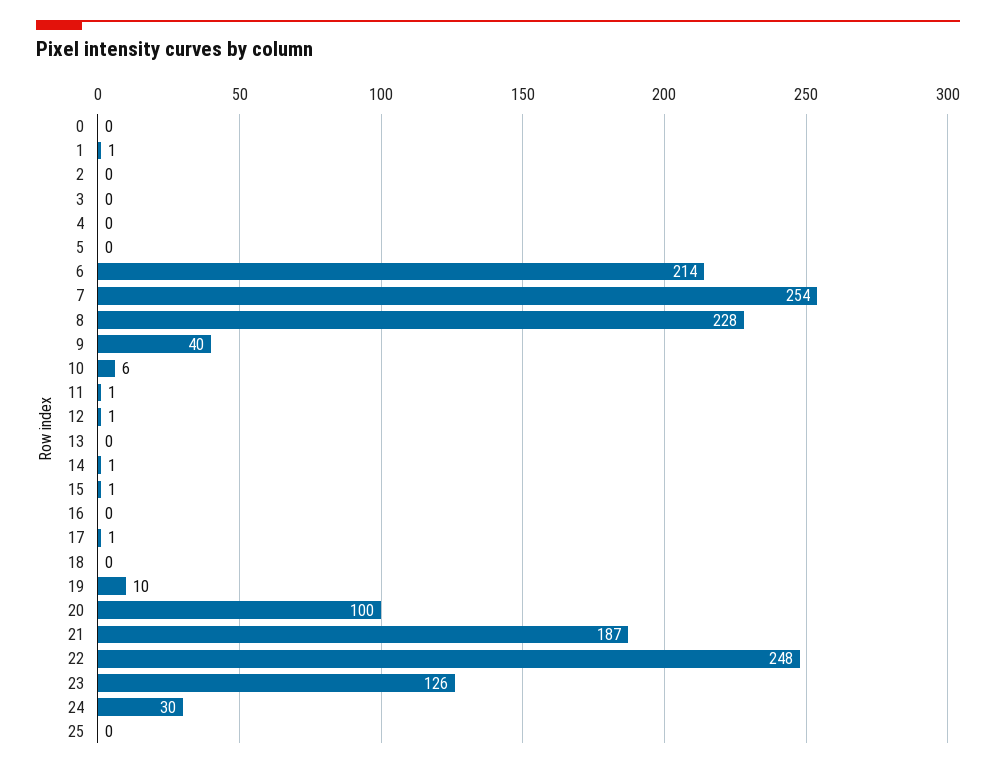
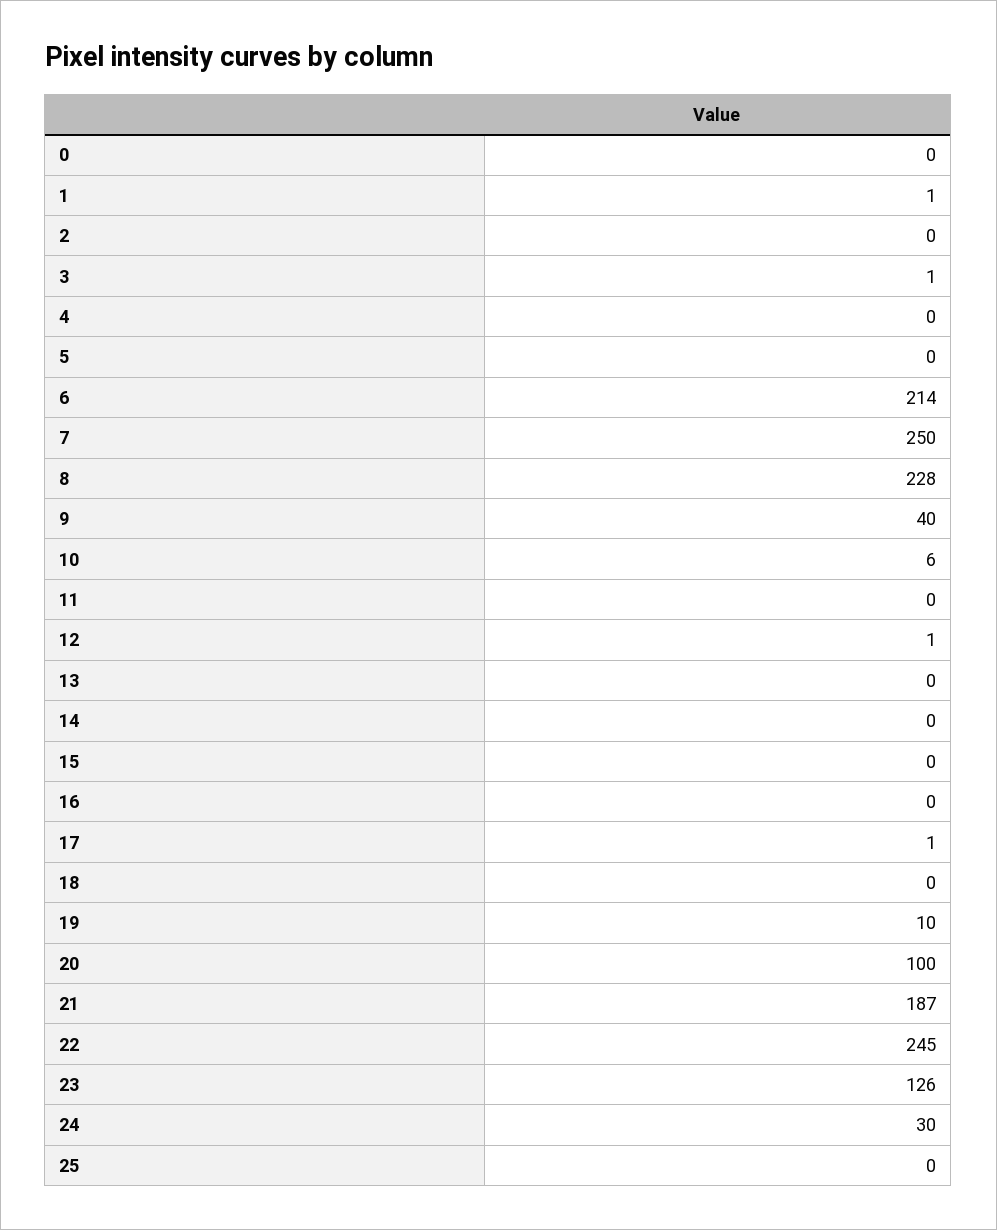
3: 0 -> 1
7: 254 -> 250
11: 1 -> 0
14: 1 -> 0
15: 1 -> 0
22: 248 -> 245

